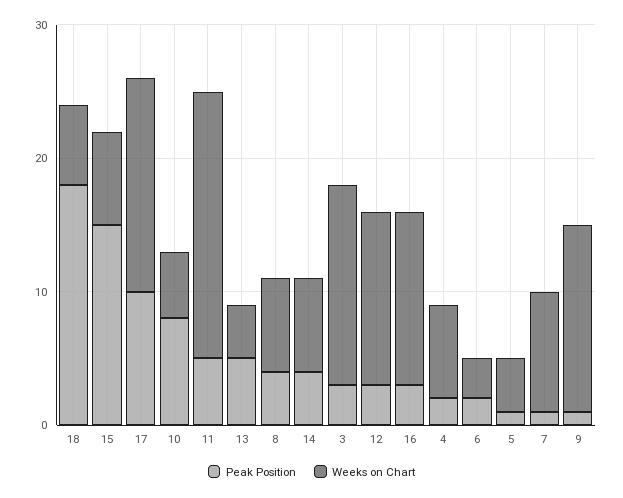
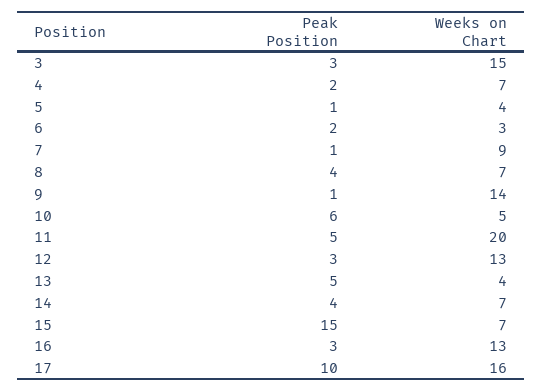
Peak Position, 18: 18 -> none
Weeks on Chart, 18: 6 -> none
Peak Position, 10: 8 -> 6

